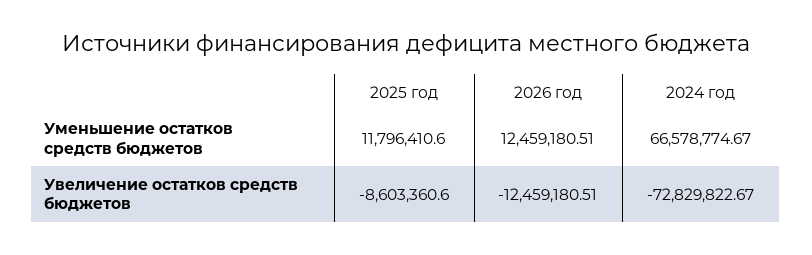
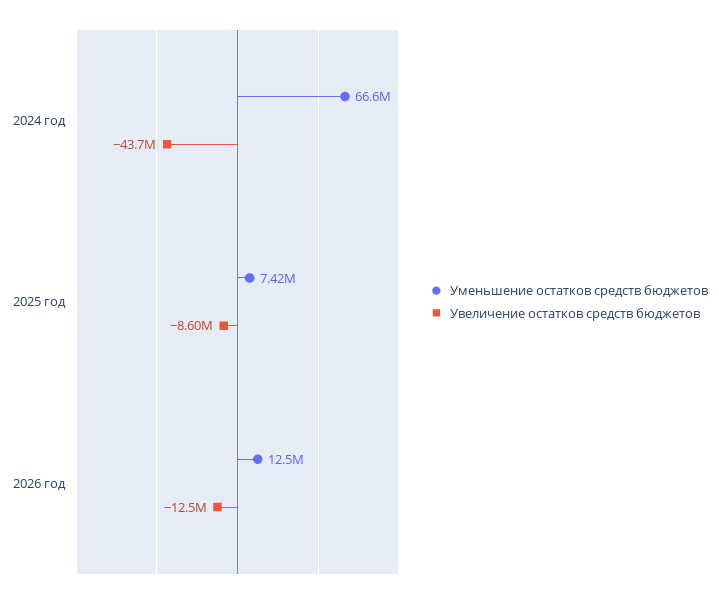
Уменьшение остатков средств бюджетов, 2025 год: 11796410.6 -> 7420000
Увеличение остатков средств бюджетов, 2024 год: -72829822.67 -> -43700000

